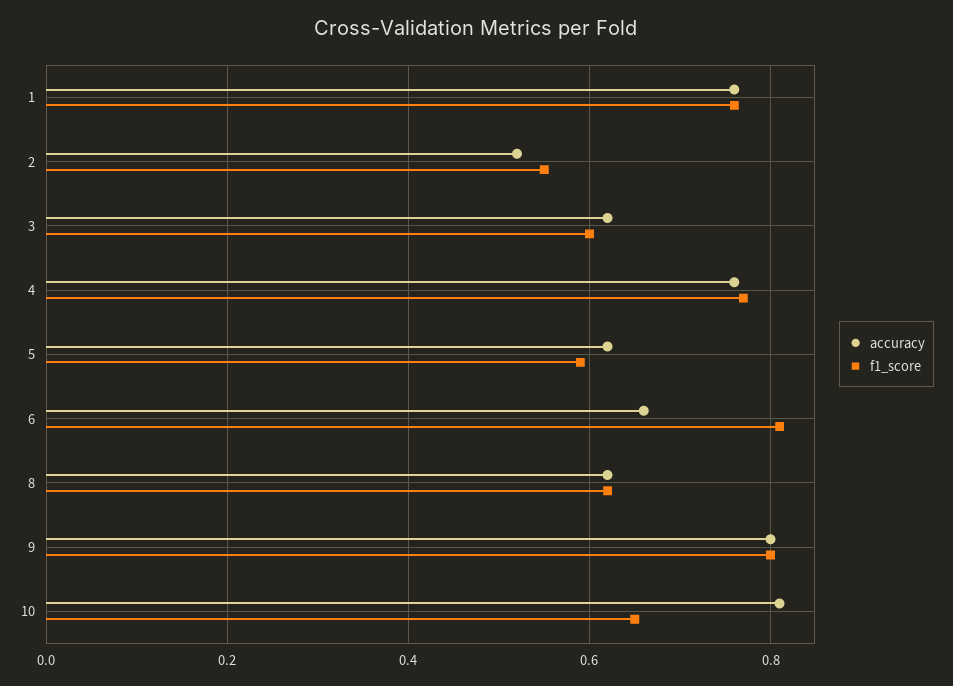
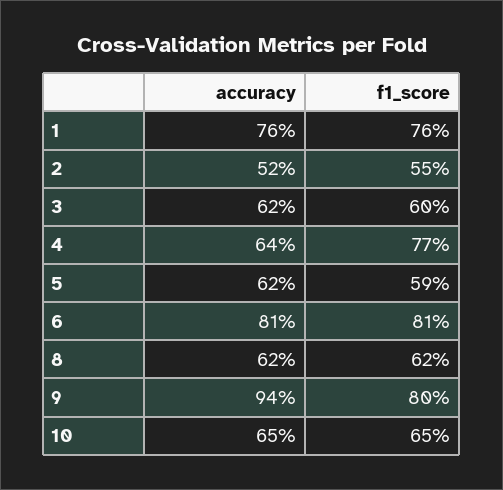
accuracy, 4: 0.75 -> 0.64
accuracy, 6: 0.65 -> 0.81
accuracy, 9: 0.8 -> 0.94
accuracy, 10: 0.8 -> 0.65

